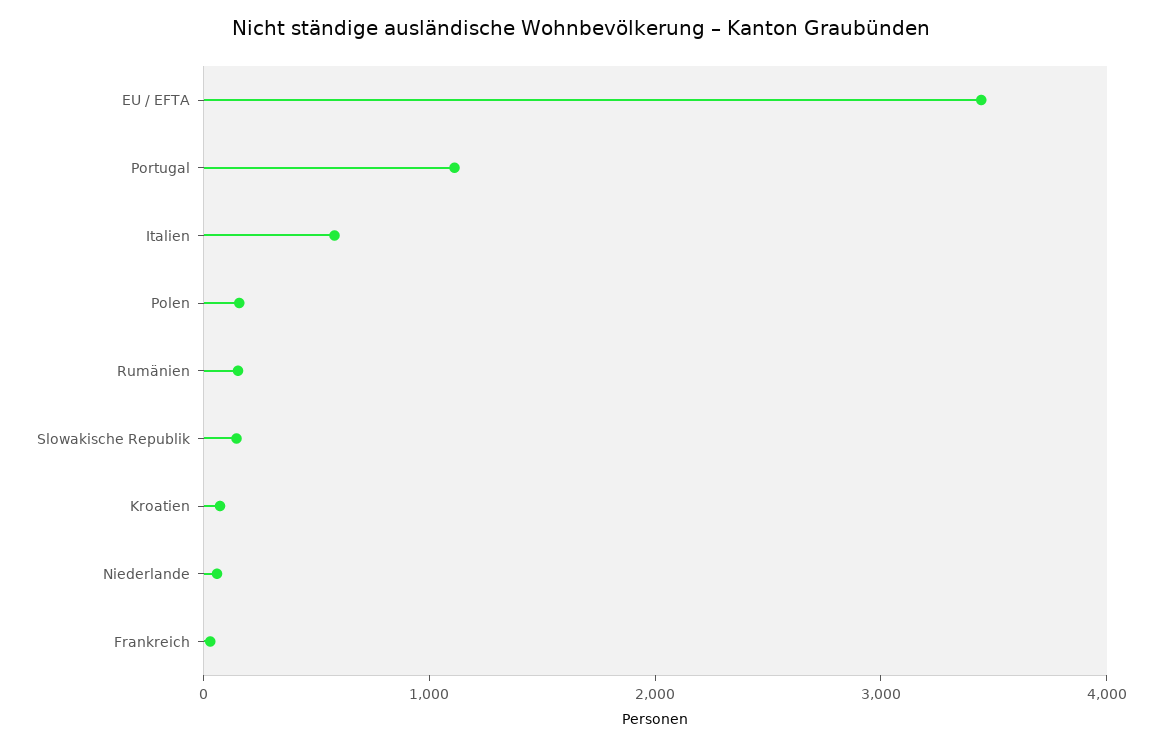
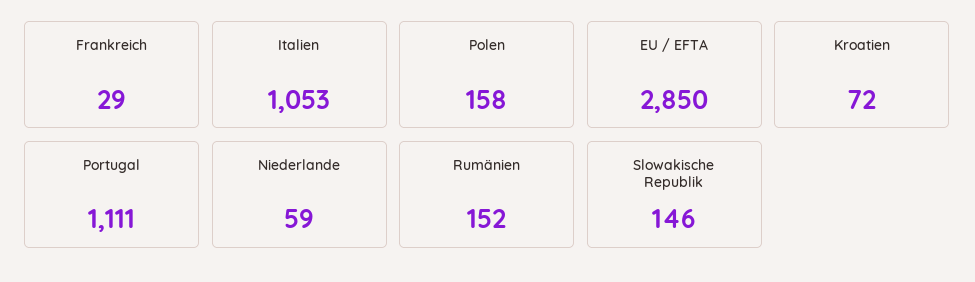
EU / EFTA: 3400 -> 2850
Italien: 600 -> 1053

